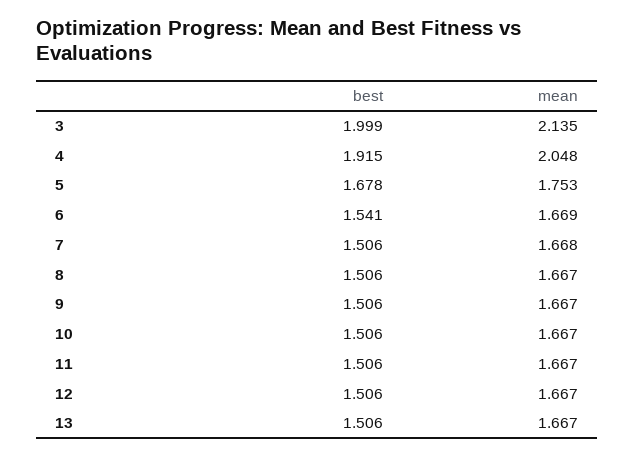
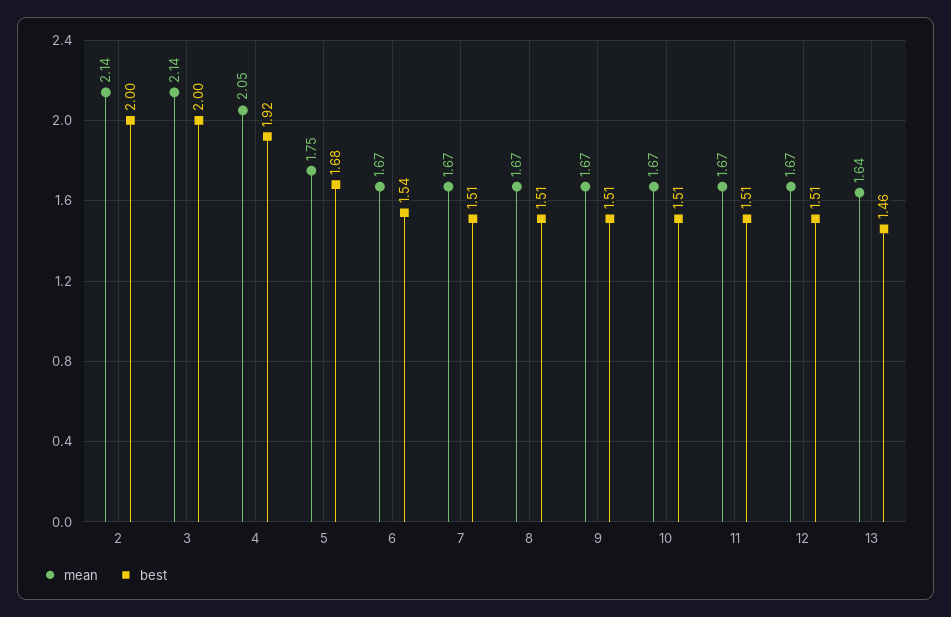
best, 13: 1.506 -> 1.46
mean, 13: 1.667 -> 1.64
mean, 2: none -> 2.14
best, 2: none -> 2

